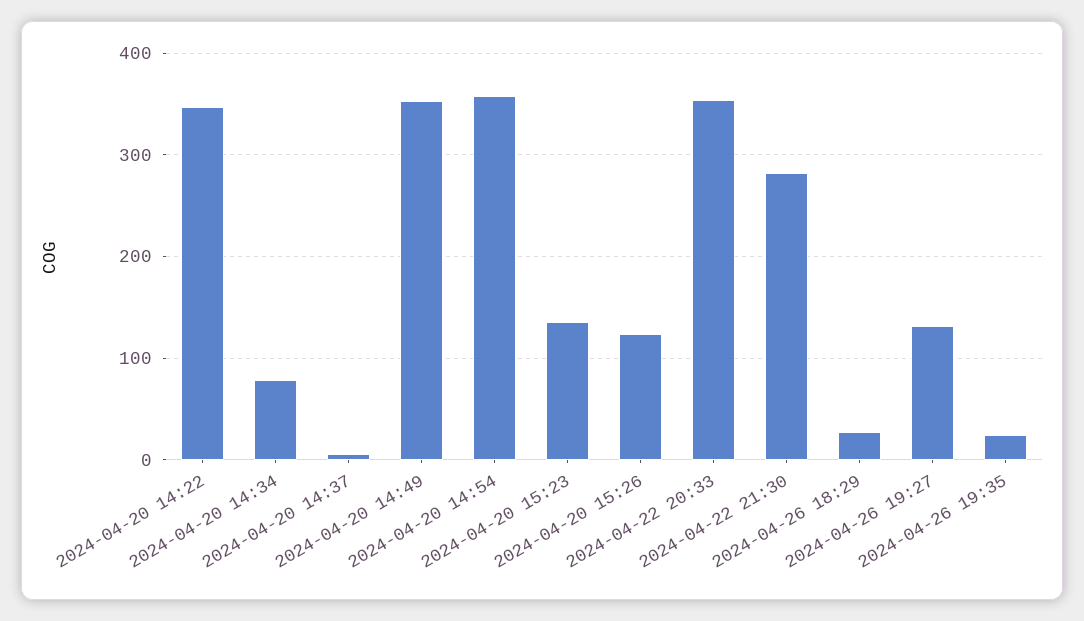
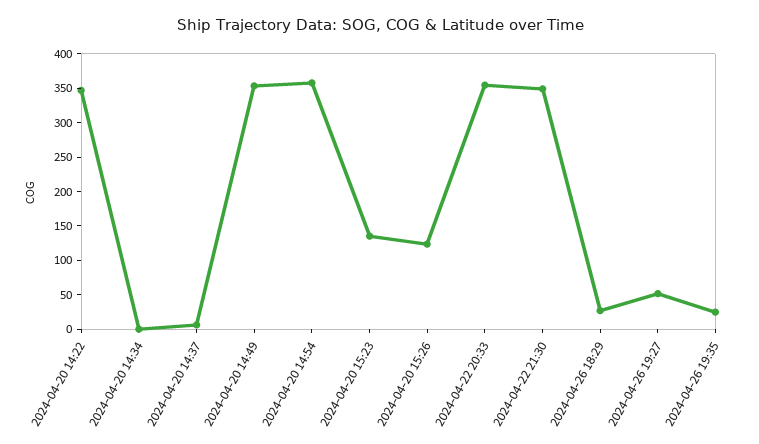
2024-04-20 14:34: 80 -> 0
2024-04-22 21:30: 280 -> 350
2024-04-26 19:27: 130 -> 50

